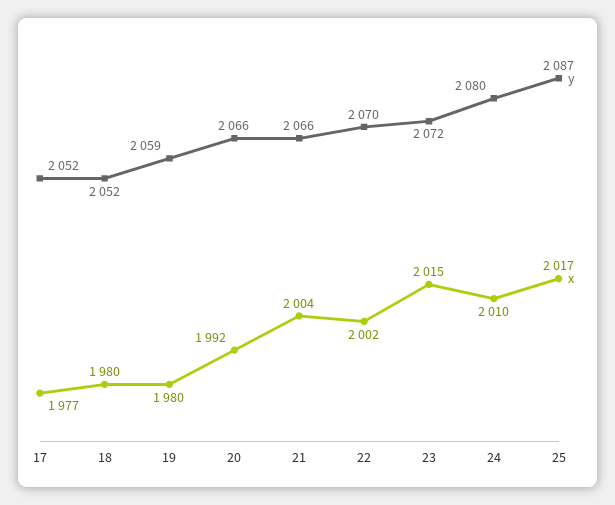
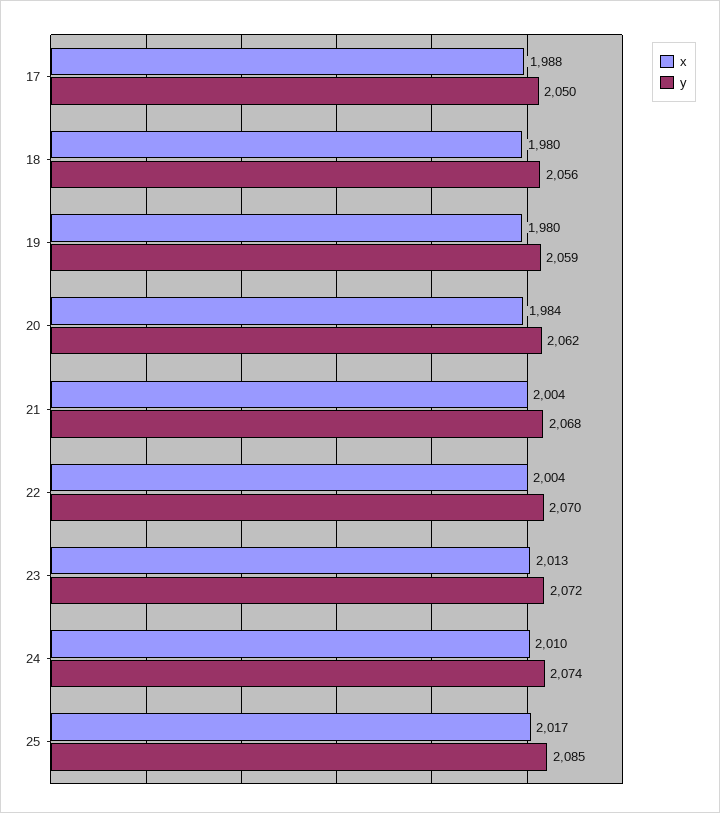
y, 17: 2052 -> 2050
x, 17: 1977 -> 1988
y, 18: 2052 -> 2056
y, 20: 2066 -> 2062
x, 20: 1992 -> 1984
y, 21: 2066 -> 2068
x, 22: 2002 -> 2004
x, 23: 2015 -> 2013
y, 24: 2080 -> 2074
y, 25: 2087 -> 2085

